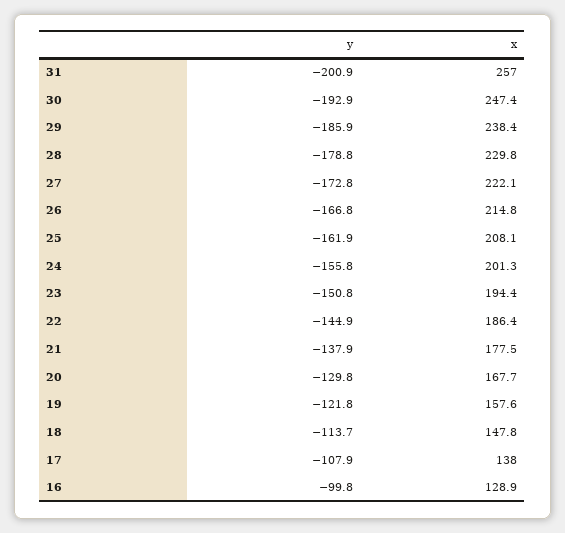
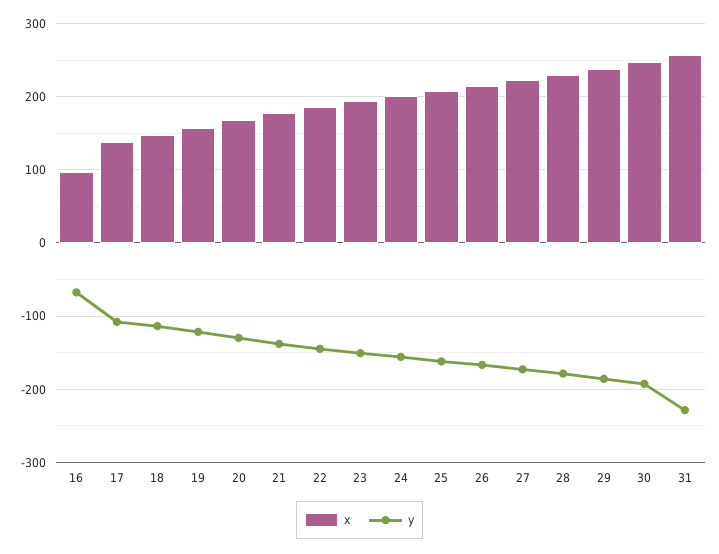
y, 31: -200.9 -> -230
y, 16: -99.8 -> -70
x, 16: 128.9 -> 100

